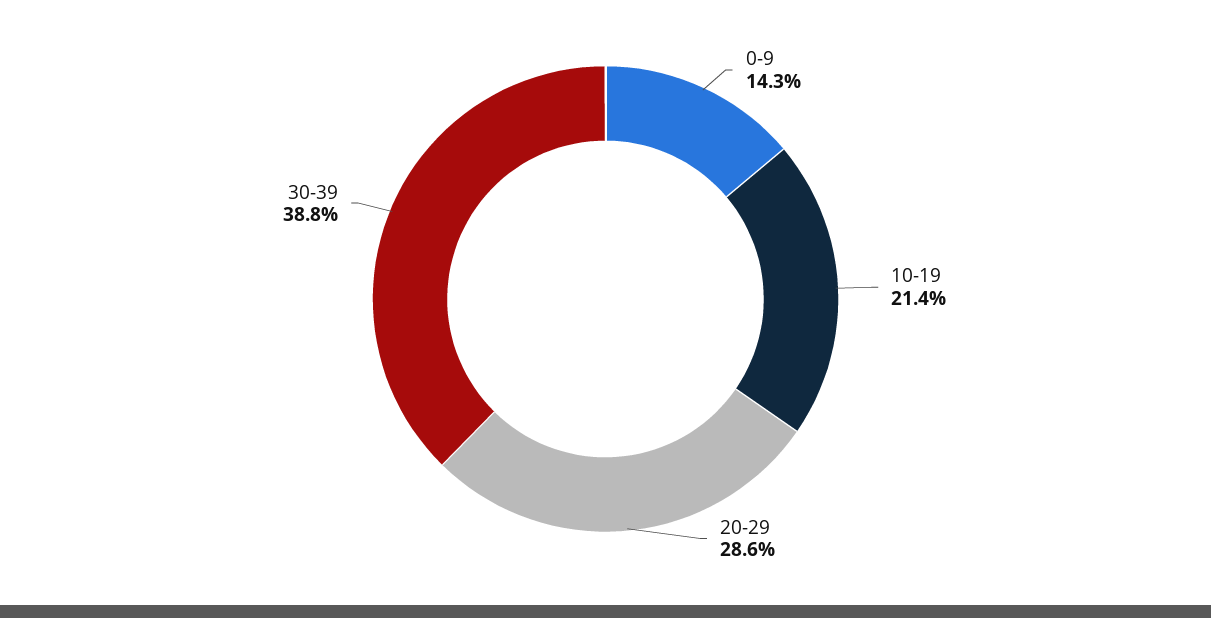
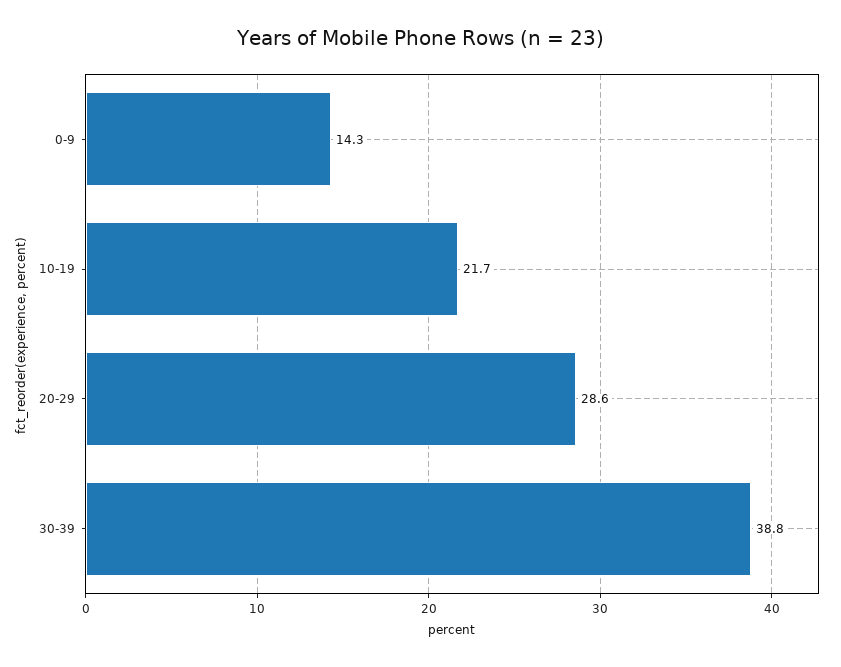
10-19: 21.4 -> 21.7

